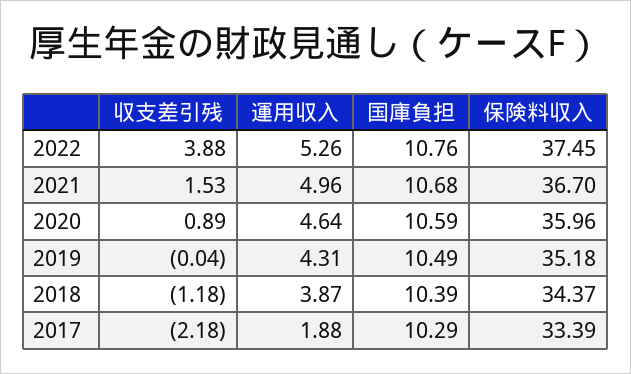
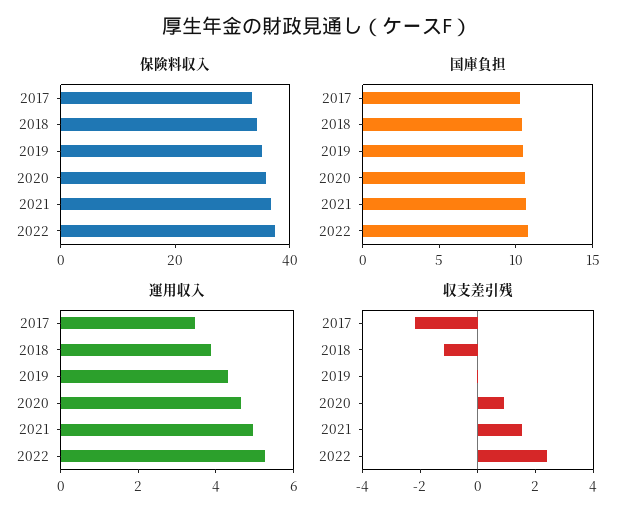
収支差引残, 2022: 3.88 -> 2.5
運用収入, 2017: 1.88 -> 3.5

